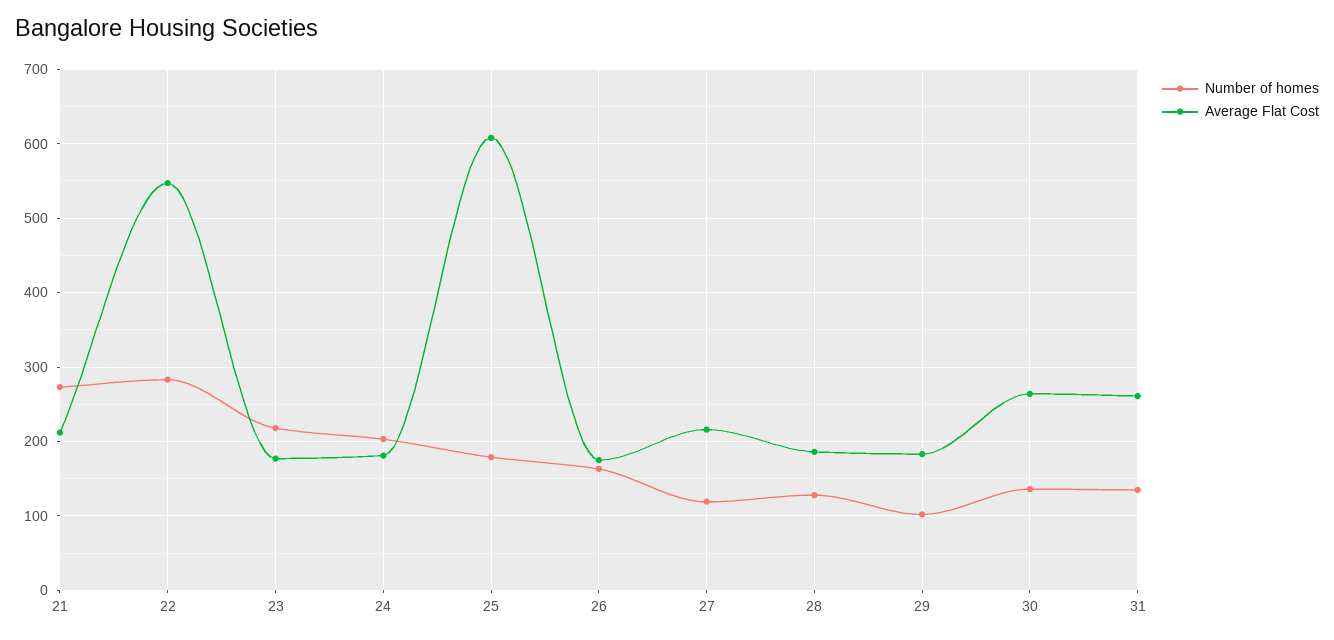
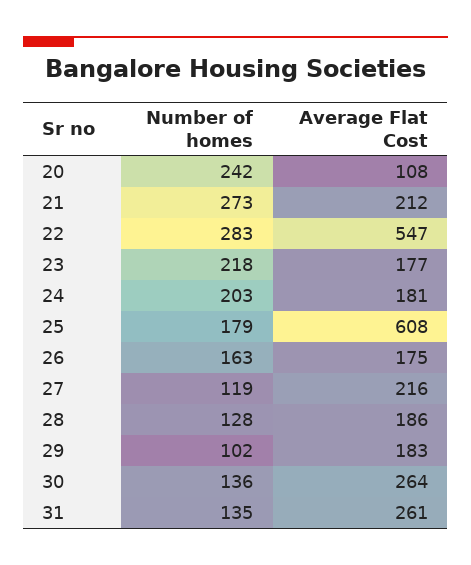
Number of homes, 20: none -> 242
Average Flat Cost, 20: none -> 108

